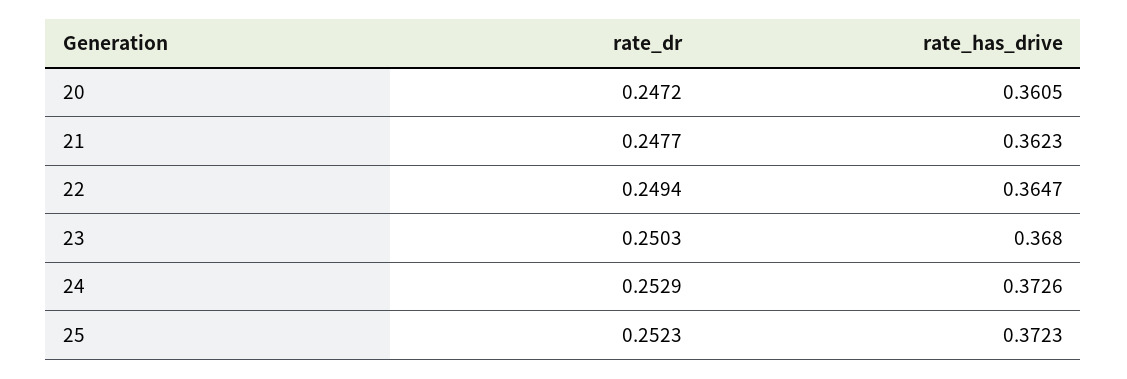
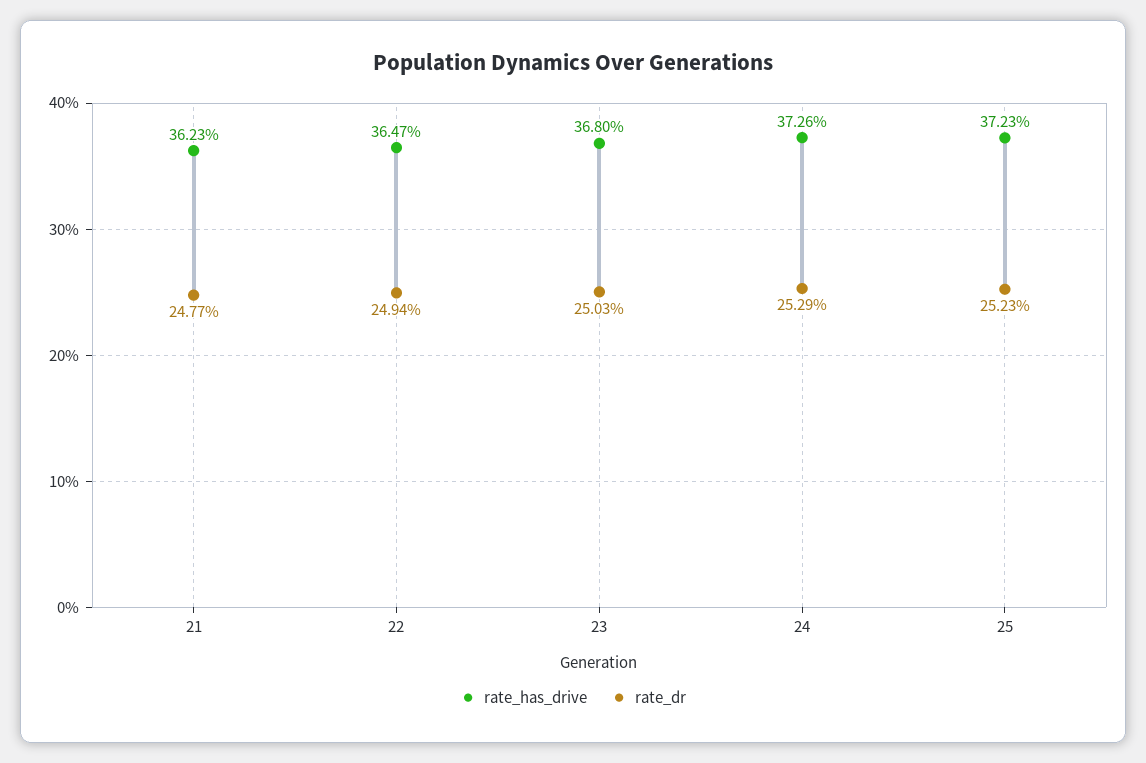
rate_dr, 20: 0.2472 -> none
rate_has_drive, 20: 0.3605 -> none

